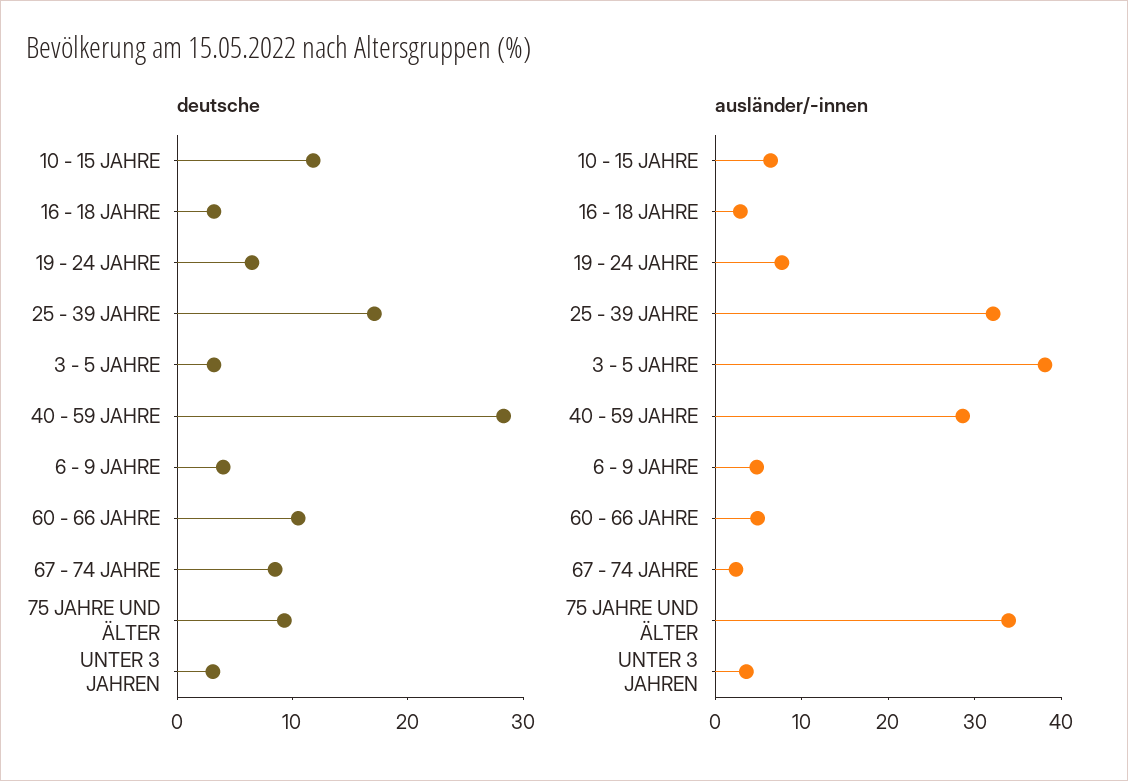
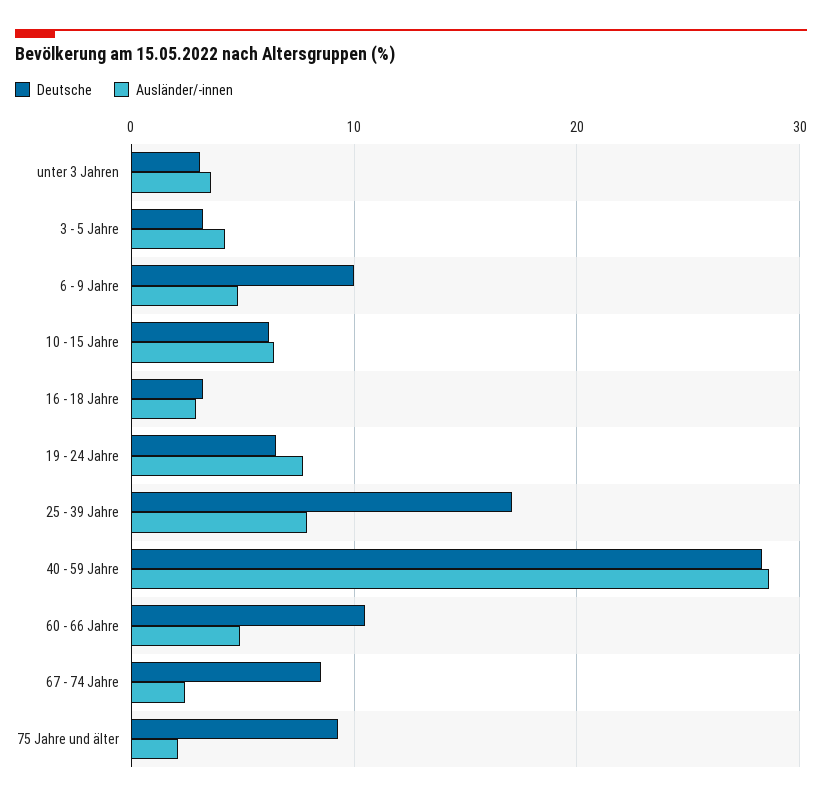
deutsche, 10 - 15 JAHRE: 12 -> 6
deutsche, 6 - 9 JAHRE: 4 -> 10
ausländer/-innen, 25 - 39 JAHRE: 32 -> 8
ausländer/-innen, 3 - 5 JAHRE: 38 -> 4
ausländer/-innen, 75 JAHRE UND ÄLTER: 34 -> 2

